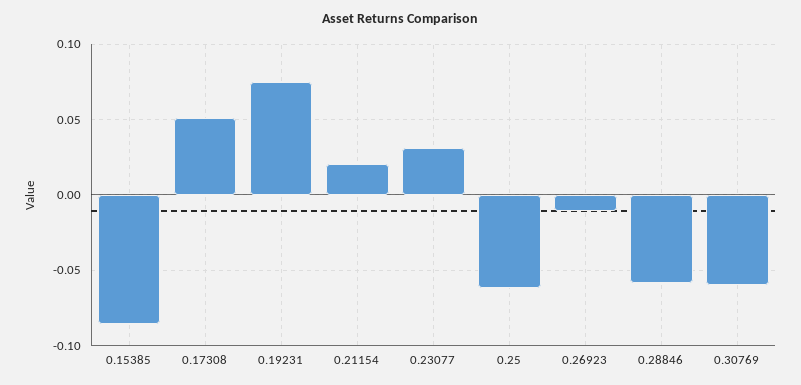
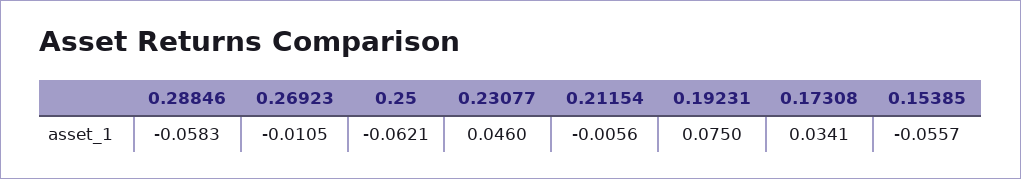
0.15385: -0.085 -> -0.0557
0.17308: 0.05 -> 0.0341
0.21154: 0.02 -> -0.0056
0.23077: 0.03 -> 0.046
0.30769: -0.06 -> none

